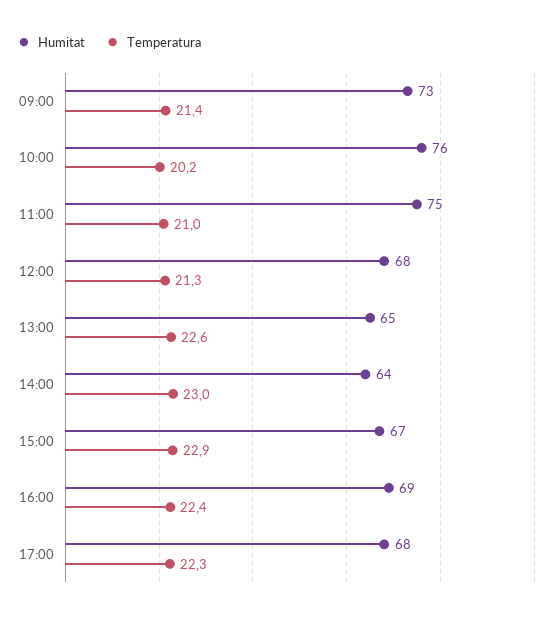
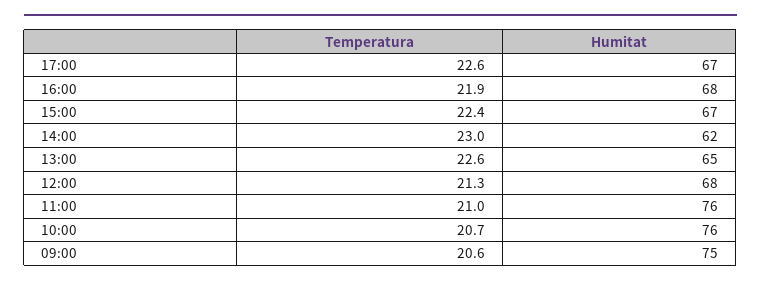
Humitat, 09:00: 73 -> 75
Temperatura, 09:00: 21.4 -> 20.6
Temperatura, 10:00: 20.2 -> 20.7
Humitat, 11:00: 75 -> 76
Humitat, 14:00: 64 -> 62
Temperatura, 15:00: 22.9 -> 22.4
Humitat, 16:00: 69 -> 68
Temperatura, 16:00: 22.4 -> 21.9
Humitat, 17:00: 68 -> 67
Temperatura, 17:00: 22.3 -> 22.6

